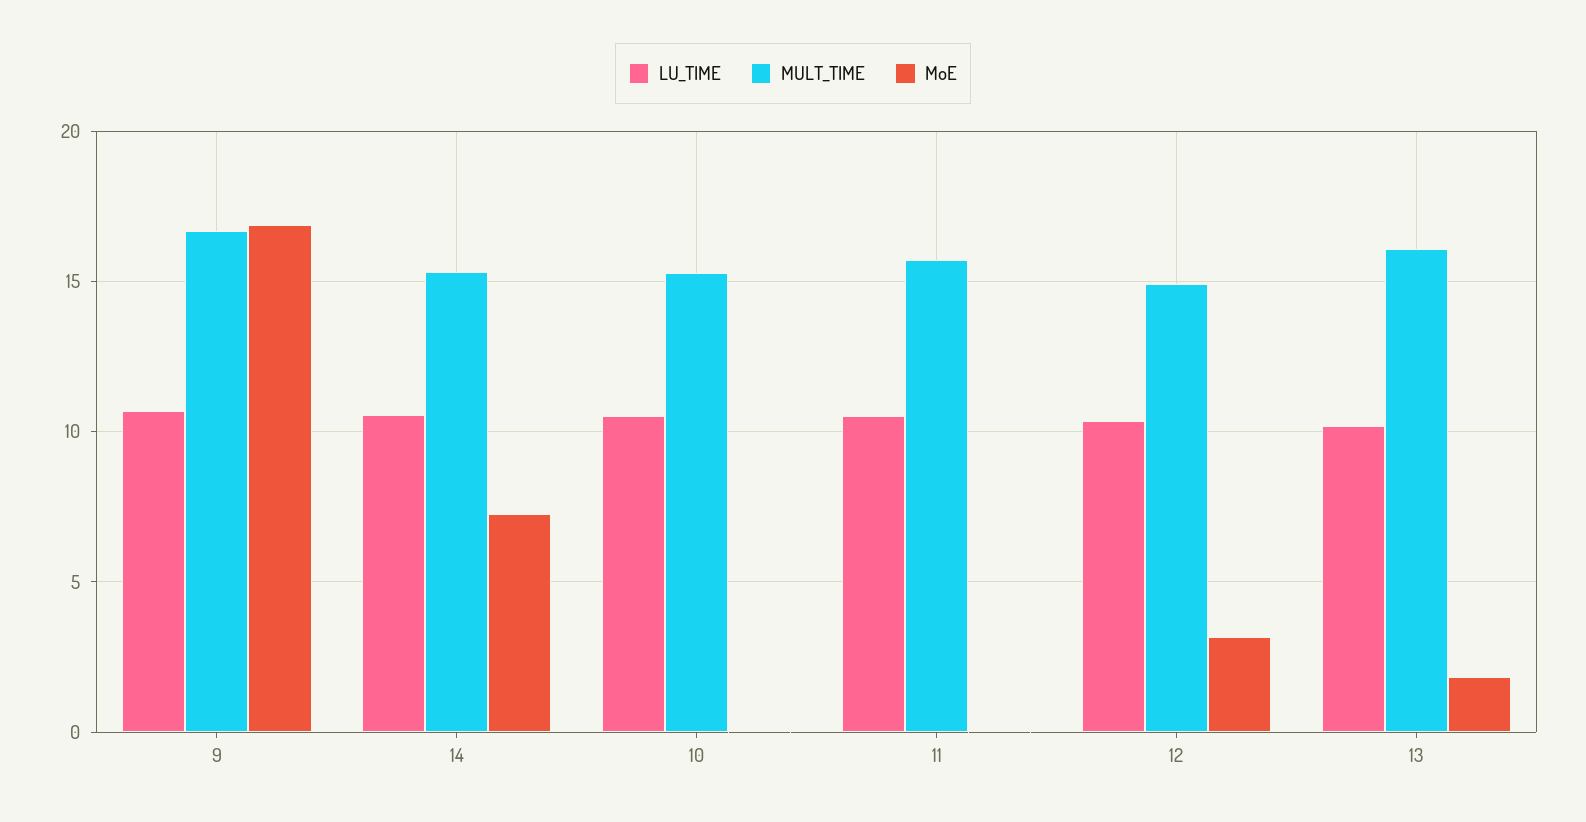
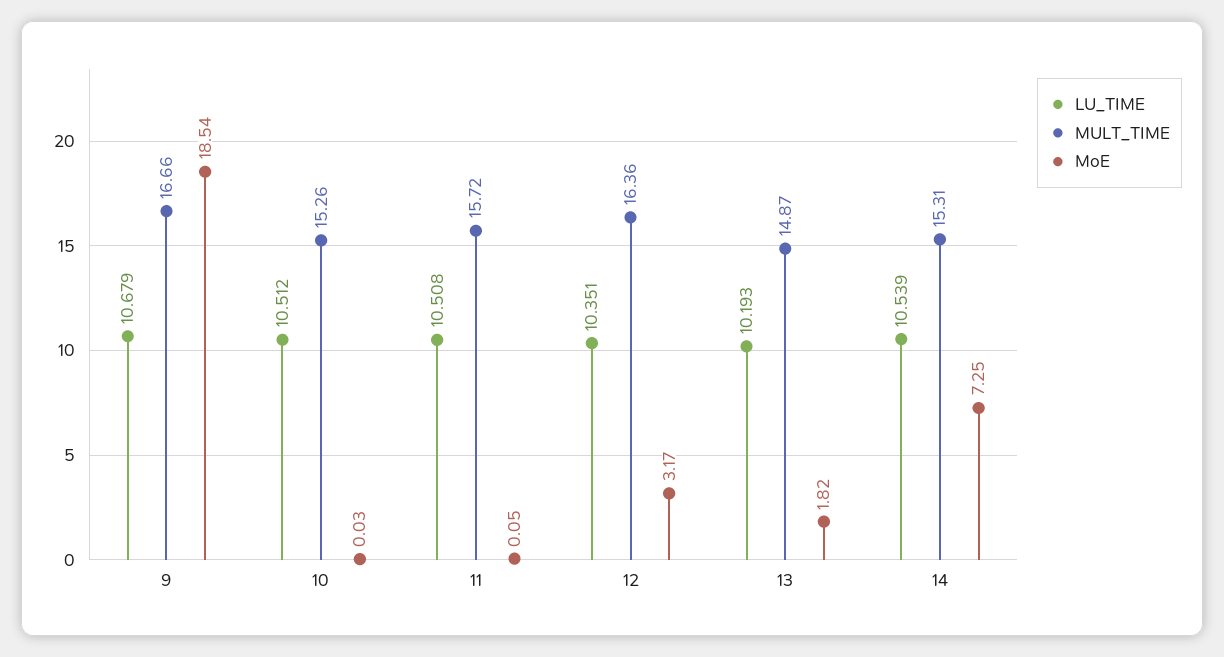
MoE, 9: 17 -> 18.54
MULT_TIME, 12: 15 -> 16.36
MULT_TIME, 13: 16 -> 14.87

